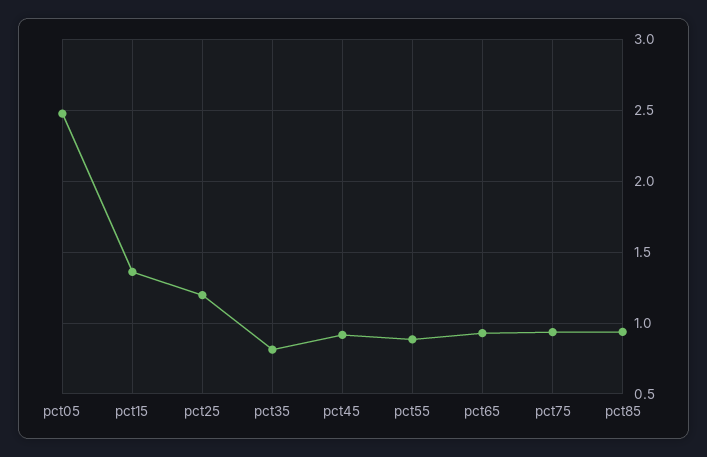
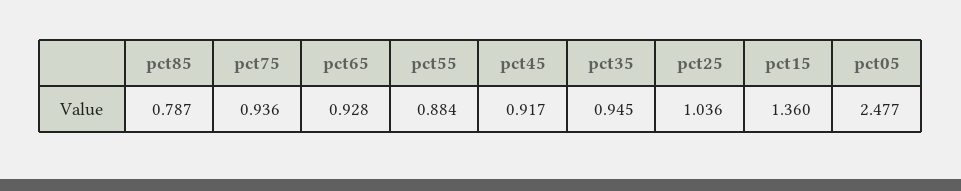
pct25: 1.2 -> 1.036
pct35: 0.8 -> 0.945
pct85: 0.95 -> 0.787

